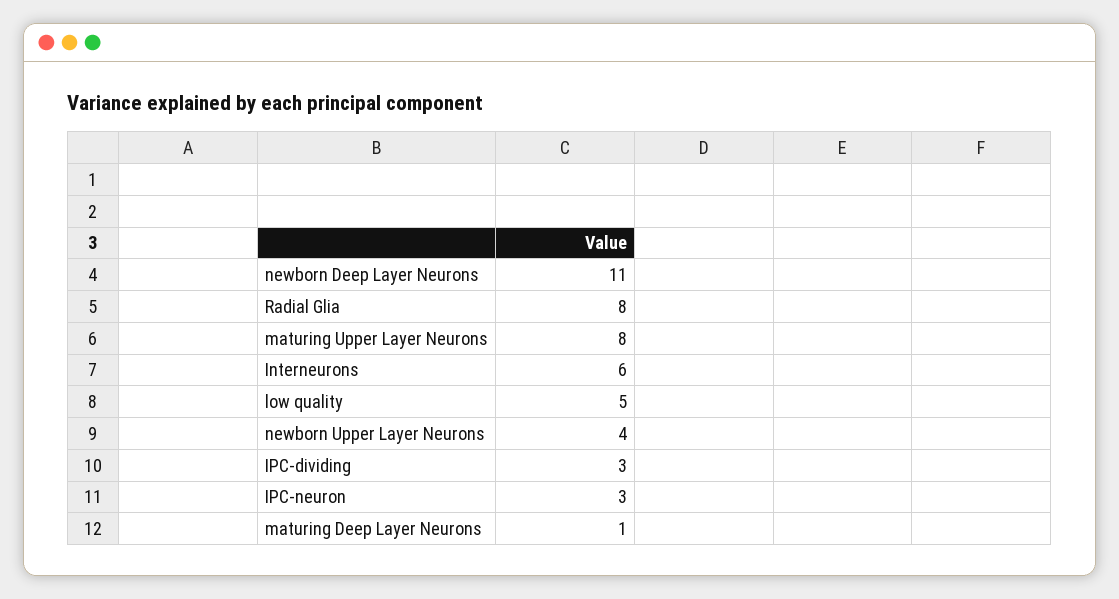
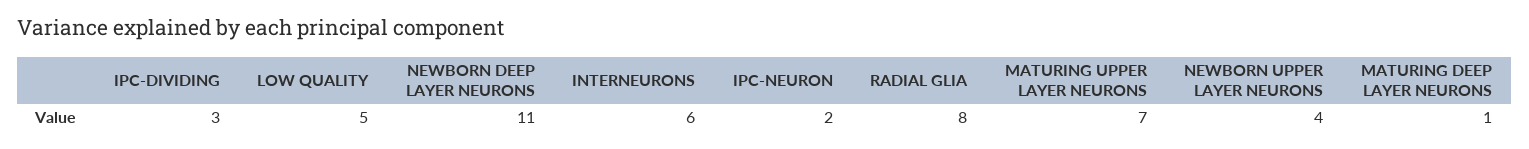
maturing Upper Layer Neurons: 8 -> 7
IPC-neuron: 3 -> 2

